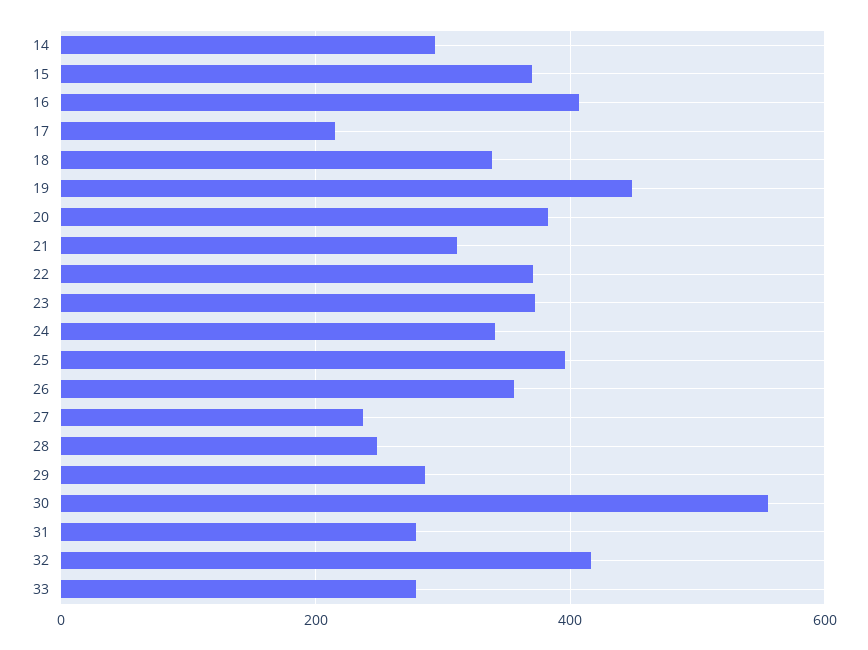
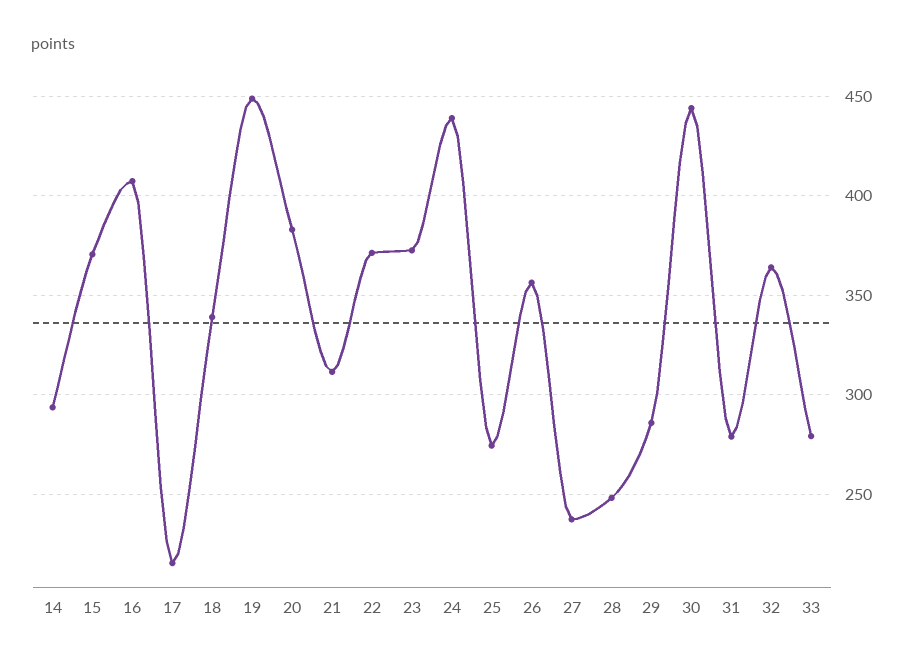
24: 340 -> 440
25: 400 -> 275
30: 560 -> 445
32: 420 -> 365

